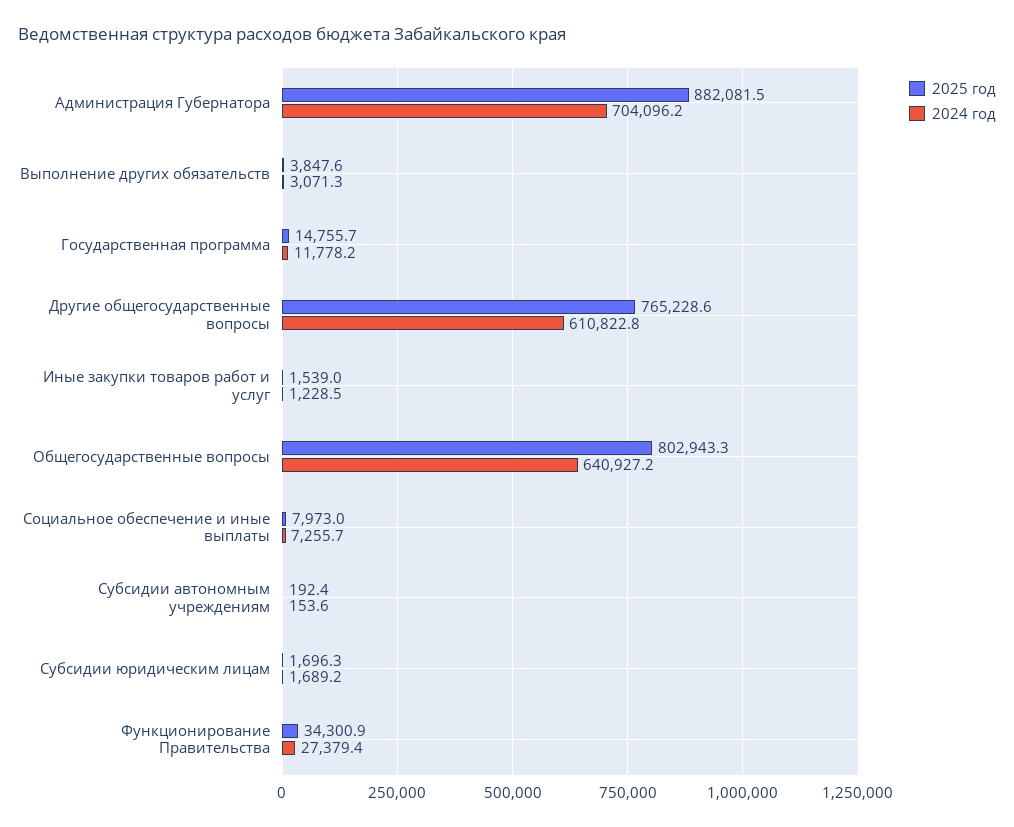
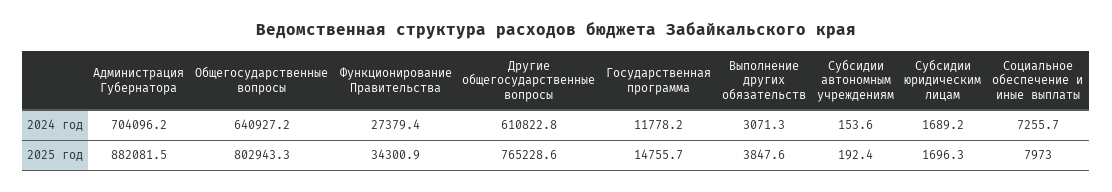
2025 год, Иные закупки товаров работ и услуг: 1539 -> none
2024 год, Иные закупки товаров работ и услуг: 1228.5 -> none

